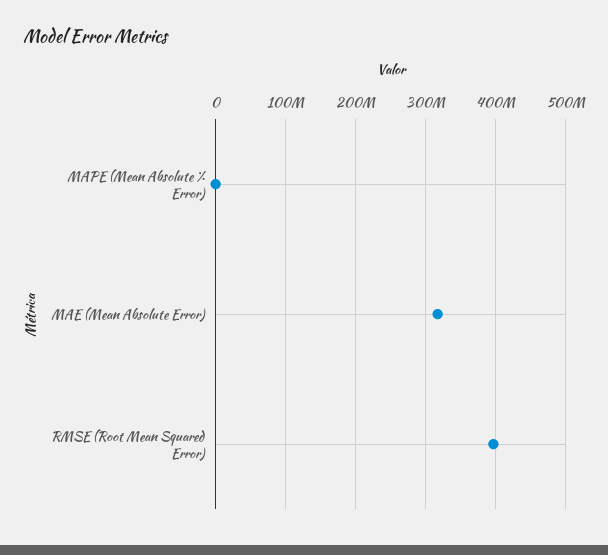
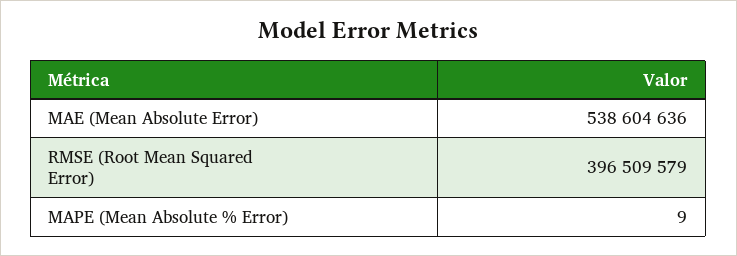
MAE (Mean Absolute Error): 320000000 -> 538604636

